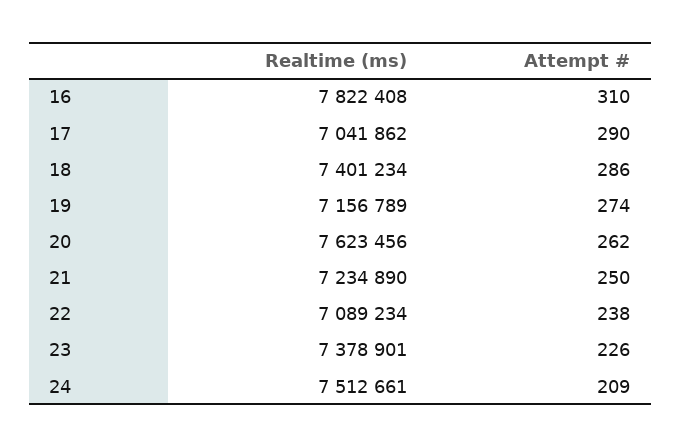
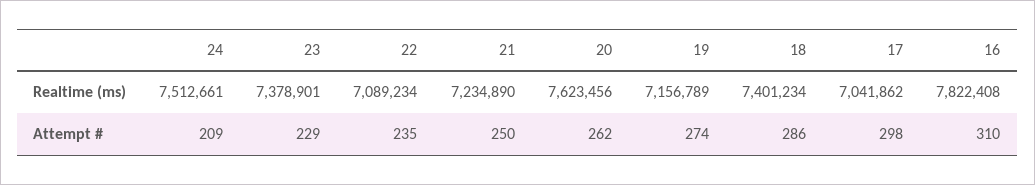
Attempt #, 17: 290 -> 298
Attempt #, 22: 238 -> 235
Attempt #, 23: 226 -> 229

